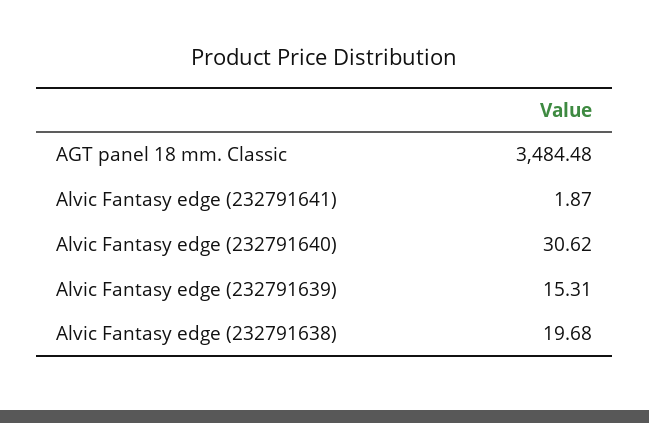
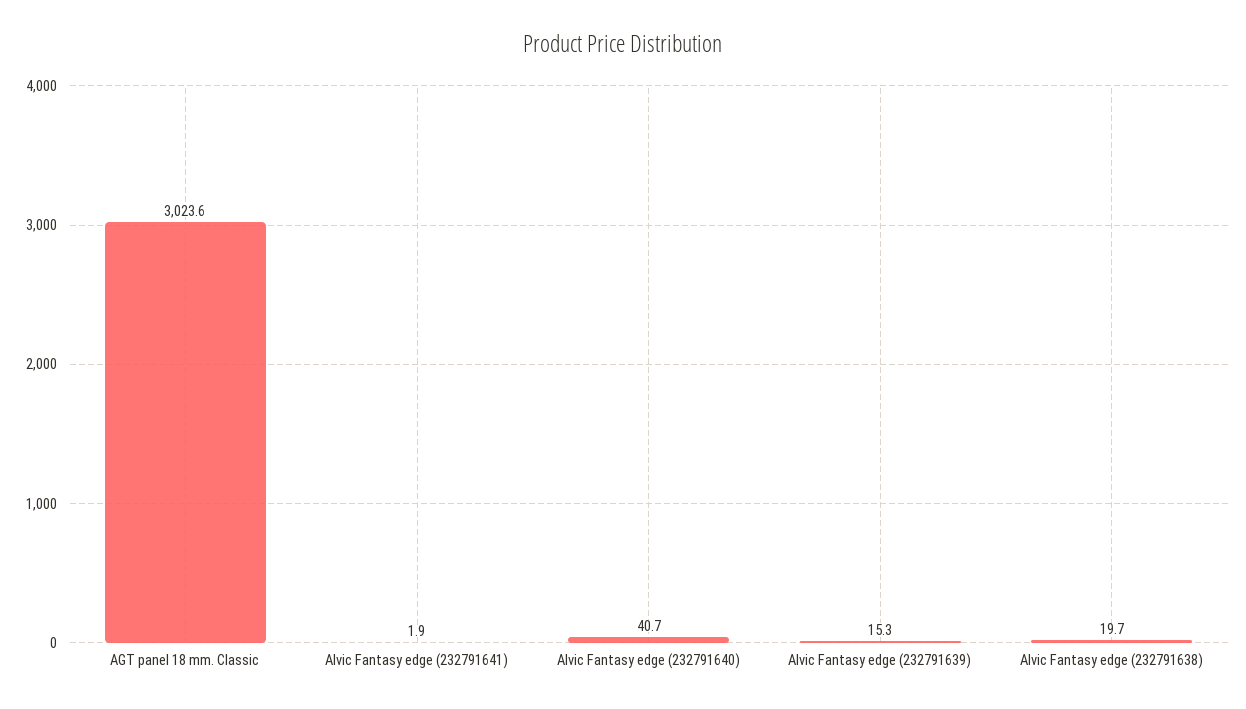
AGT panel 18 mm. Classic: 3484.48 -> 3023.6
Alvic Fantasy edge (232791640): 30.62 -> 40.7

